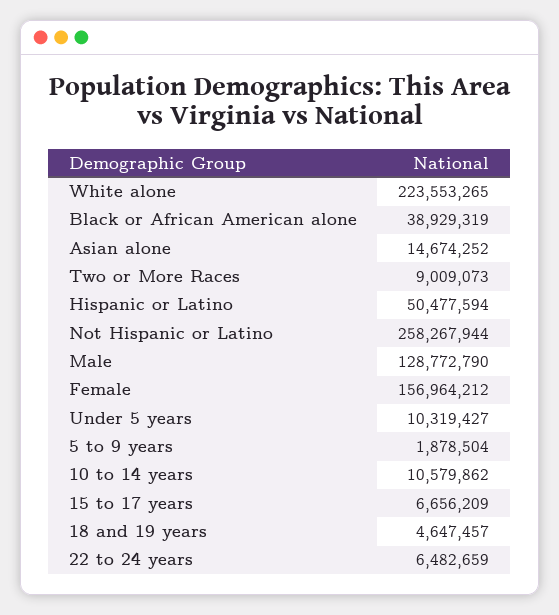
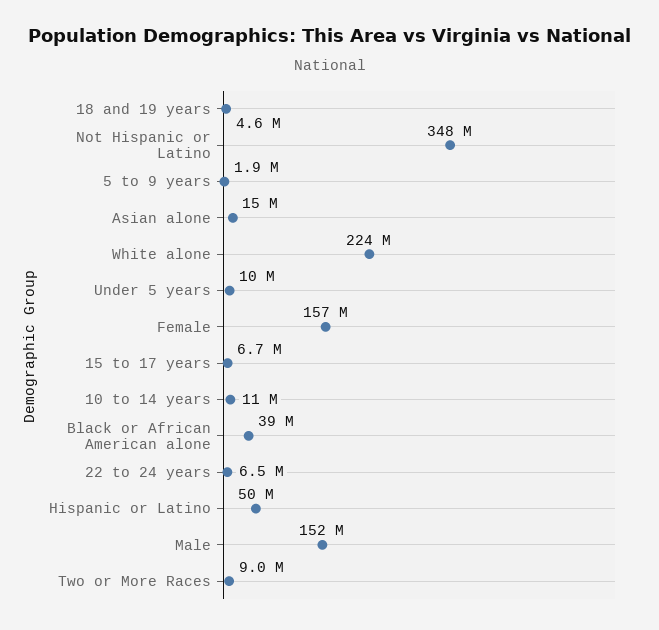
Not Hispanic or Latino: 258267944 -> 348000000
Male: 128772790 -> 152000000

